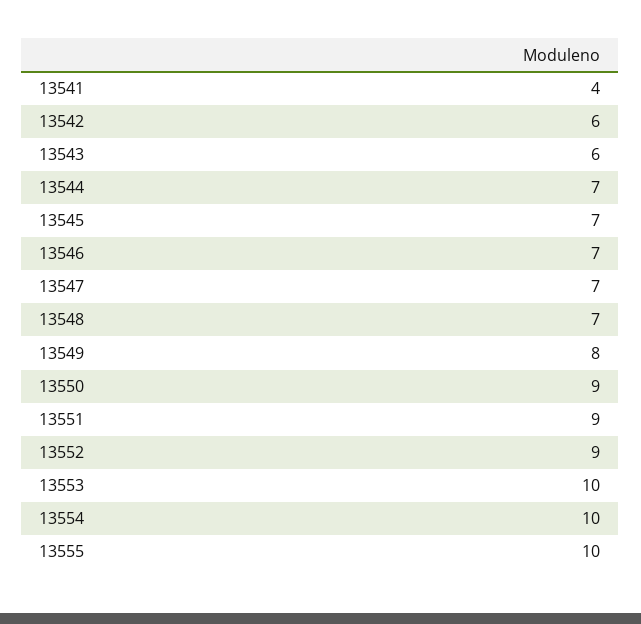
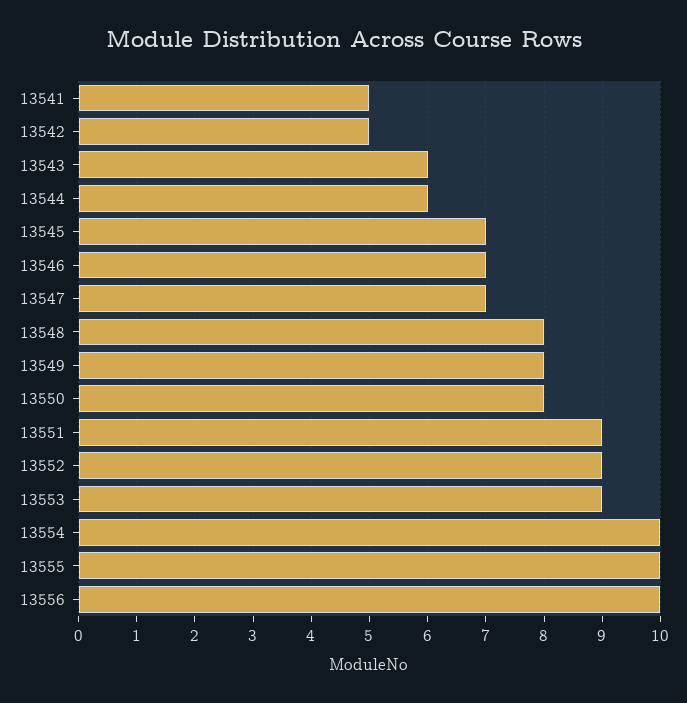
13541: 4 -> 5
13542: 6 -> 5
13544: 7 -> 6
13548: 7 -> 8
13550: 9 -> 8
13553: 10 -> 9
13556: none -> 10

